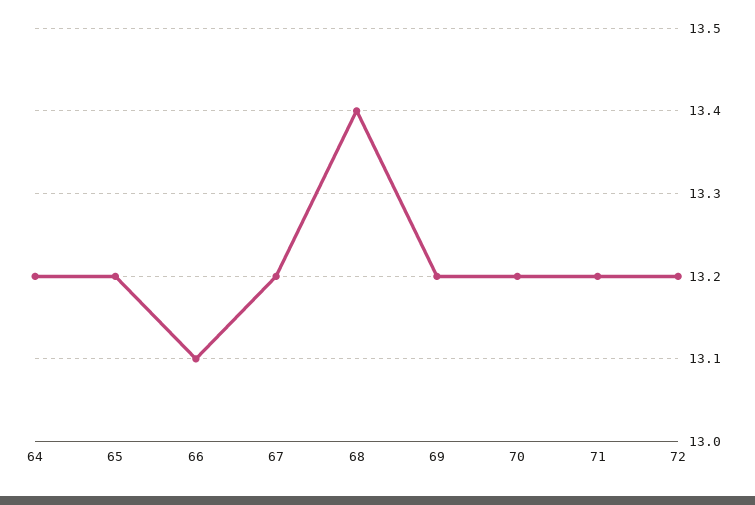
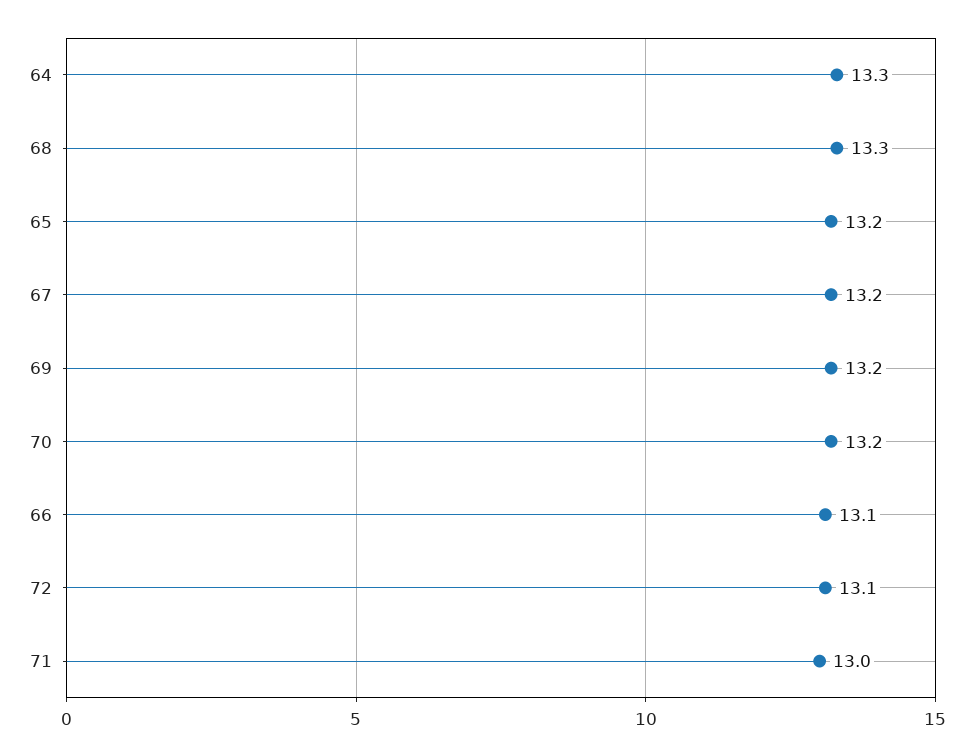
64: 13.2 -> 13.3
68: 13.4 -> 13.3
71: 13.2 -> 13
72: 13.2 -> 13.1

